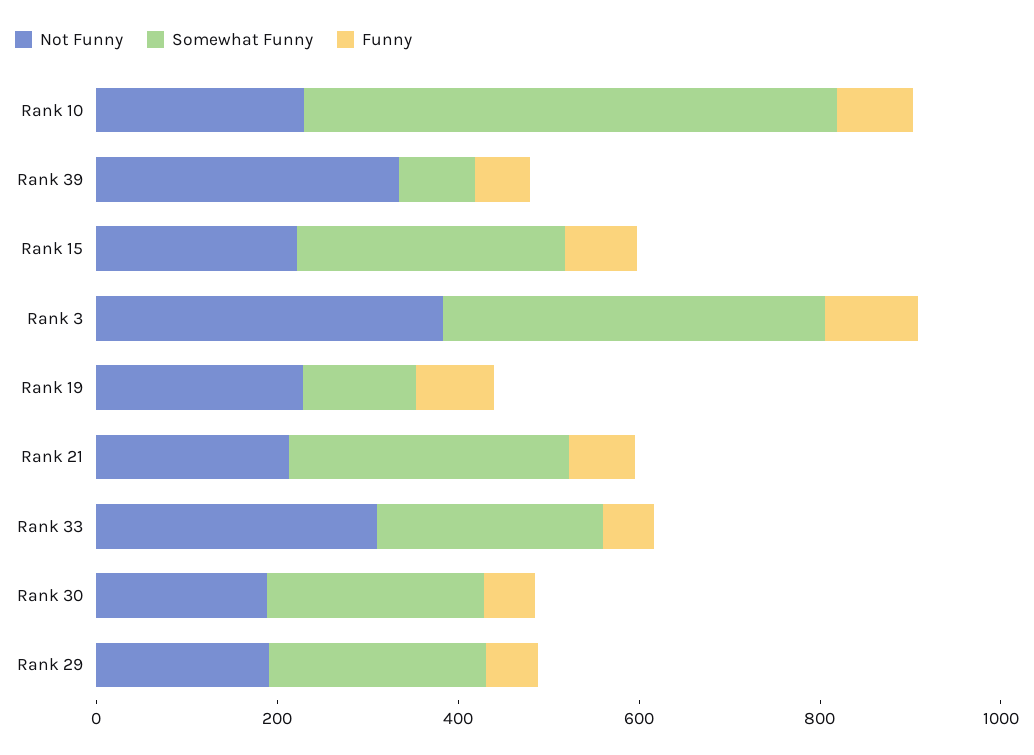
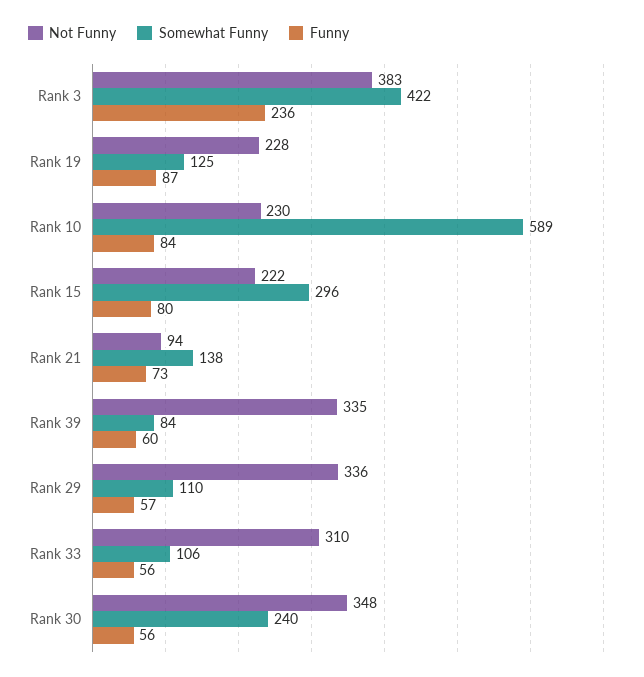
Funny, Rank 3: 100 -> 236
Not Funny, Rank 21: 200 -> 94
Somewhat Funny, Rank 21: 300 -> 138
Somewhat Funny, Rank 33: 250 -> 106
Not Funny, Rank 30: 200 -> 348
Not Funny, Rank 29: 200 -> 336
Somewhat Funny, Rank 29: 250 -> 110

